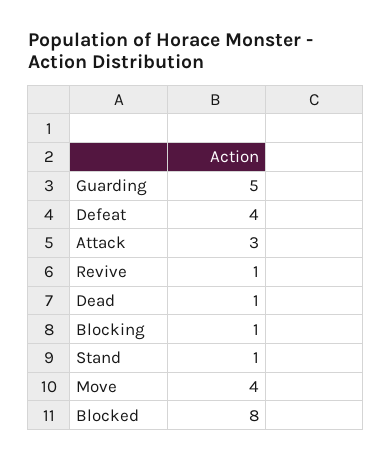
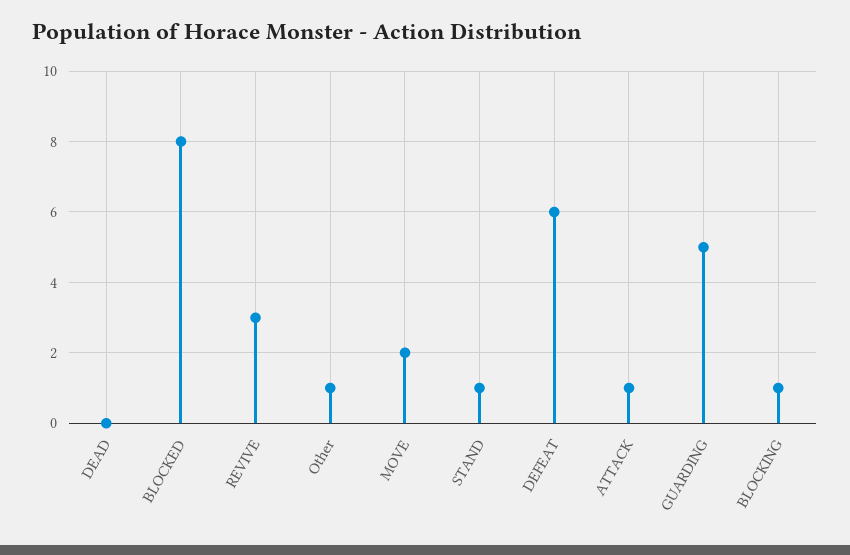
Defeat: 4 -> 6
Attack: 3 -> 1
Revive: 1 -> 3
Dead: 1 -> 0
Move: 4 -> 2
Other: none -> 1

